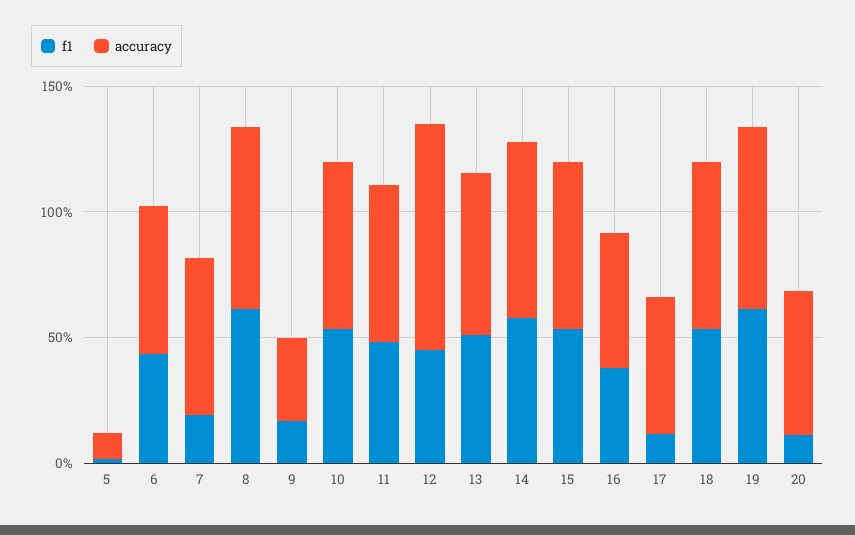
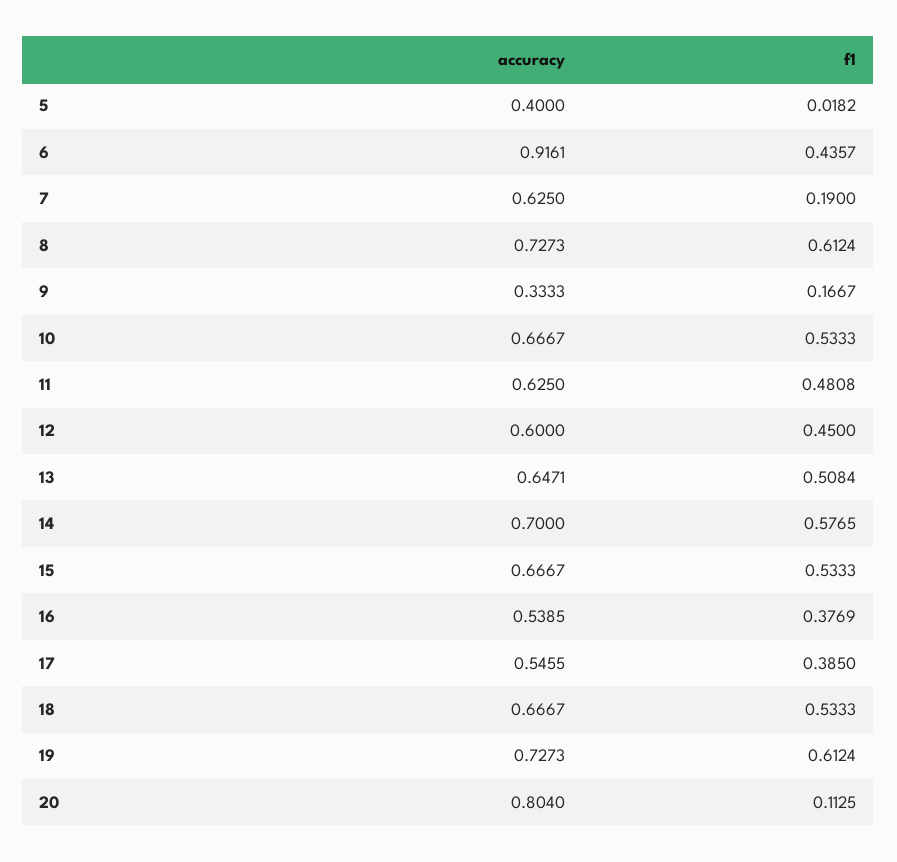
accuracy, 5: 0.1 -> 0.4
accuracy, 6: 0.6 -> 0.9161
accuracy, 12: 0.9 -> 0.6
f1, 17: 0.1 -> 0.385
accuracy, 20: 0.6 -> 0.804

